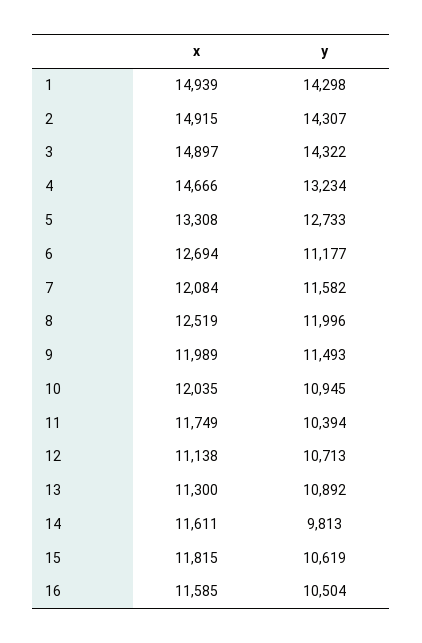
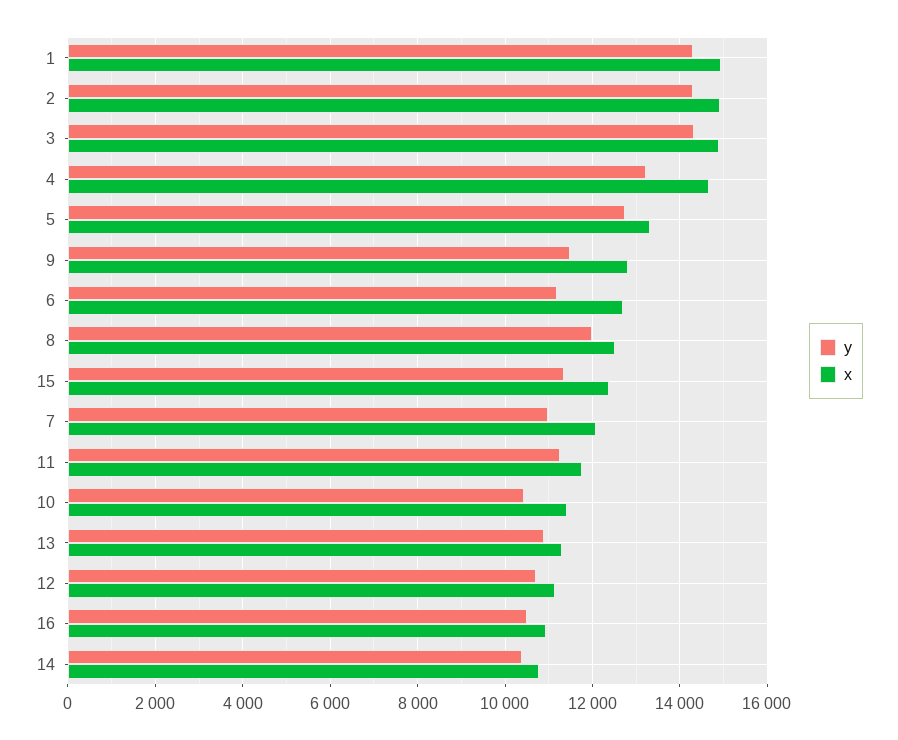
y, 7: 11582 -> 11000
x, 9: 11989 -> 12800
x, 10: 12035 -> 11400
y, 10: 10945 -> 10400
y, 11: 10394 -> 11200
x, 14: 11611 -> 10800
y, 14: 9813 -> 10400
x, 15: 11815 -> 12400
y, 15: 10619 -> 11400
x, 16: 11585 -> 11000

